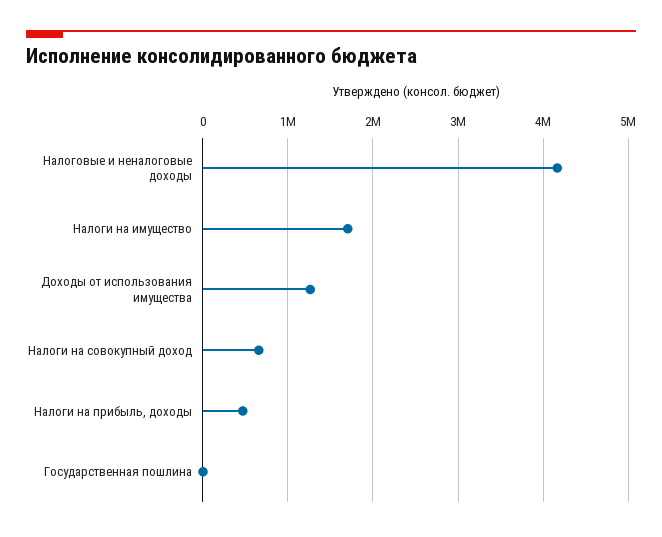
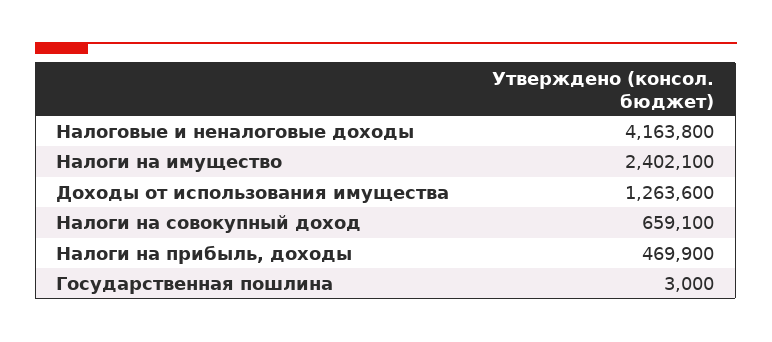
Налоги на имущество: 1700000 -> 2402100

